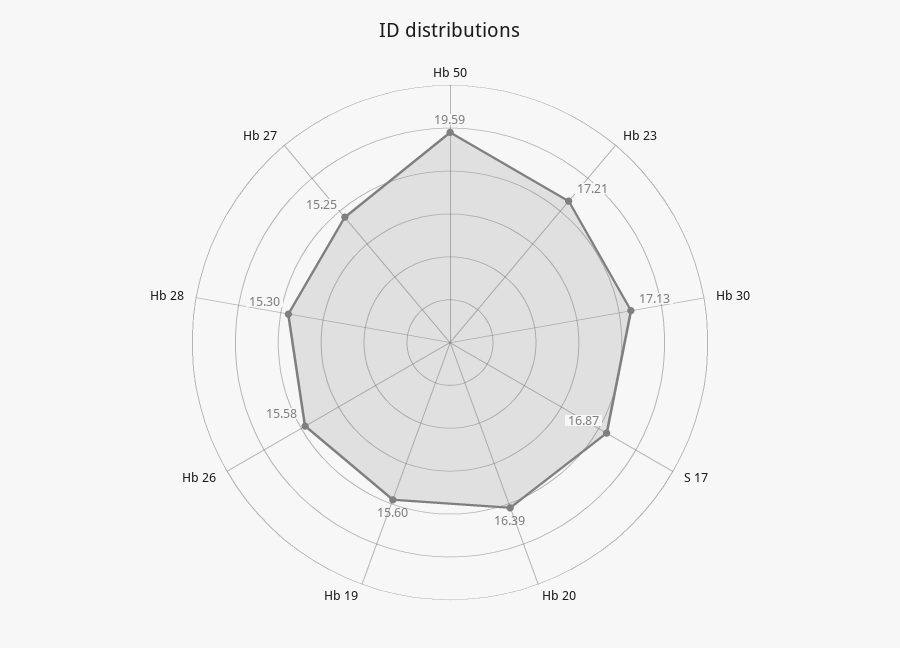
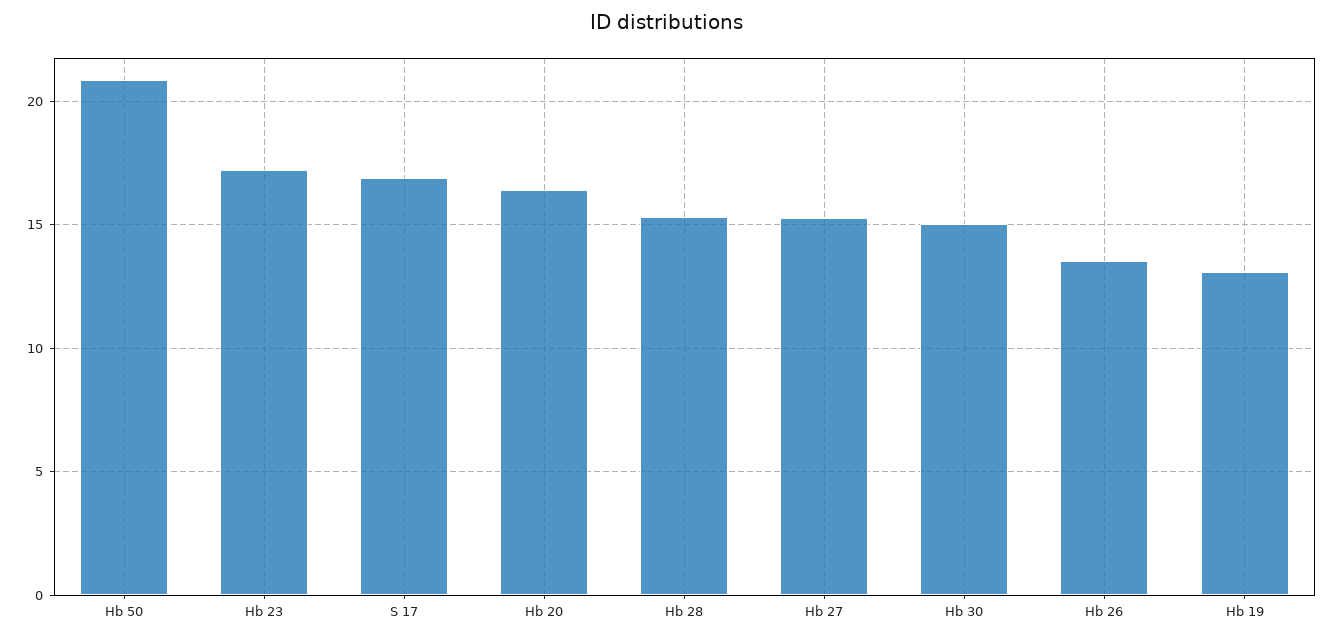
Hb 50: 19.59 -> 21
Hb 30: 17.13 -> 15
Hb 19: 15.6 -> 13
Hb 26: 15.58 -> 13.5

